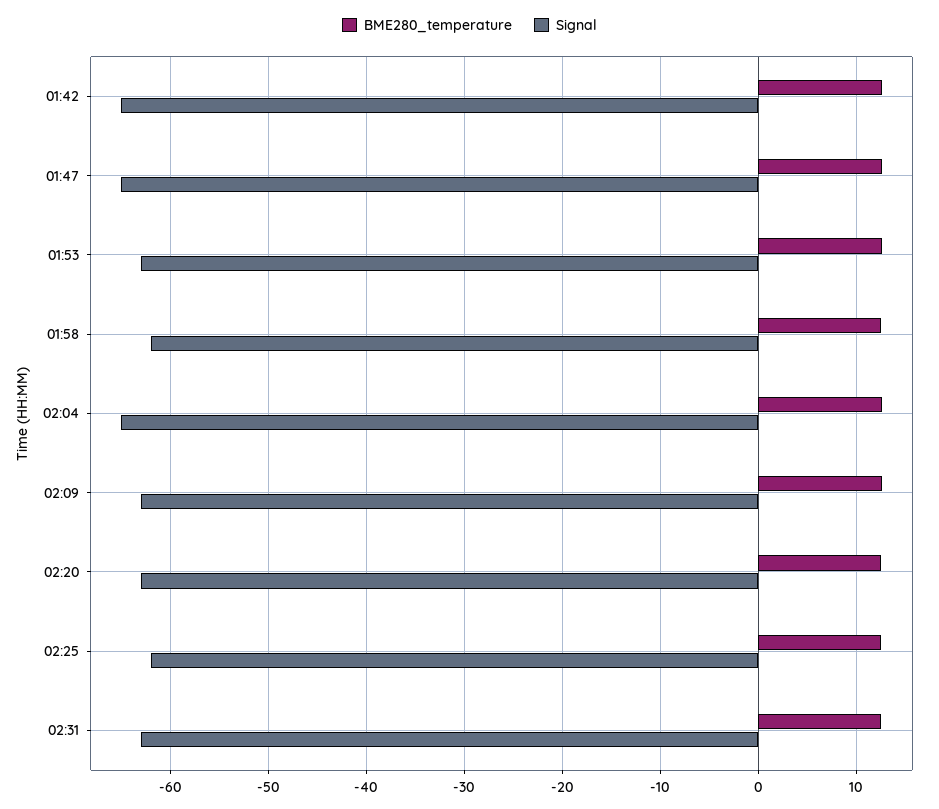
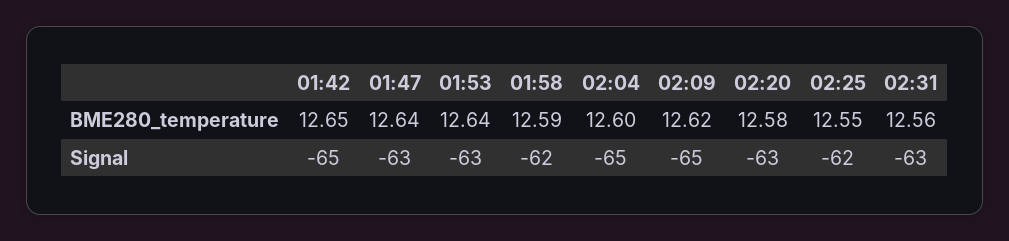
Signal, 01:47: -65 -> -63
Signal, 02:09: -63 -> -65

